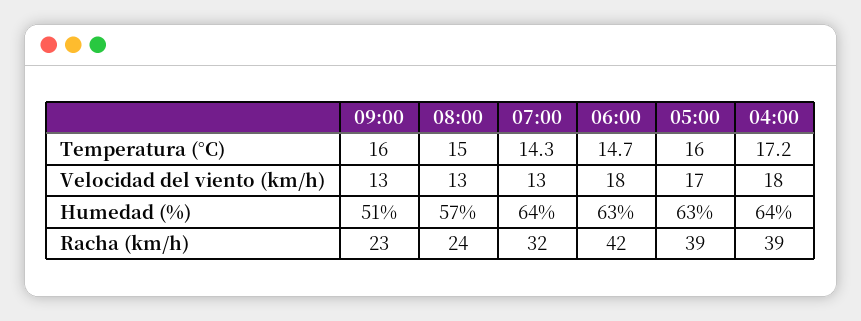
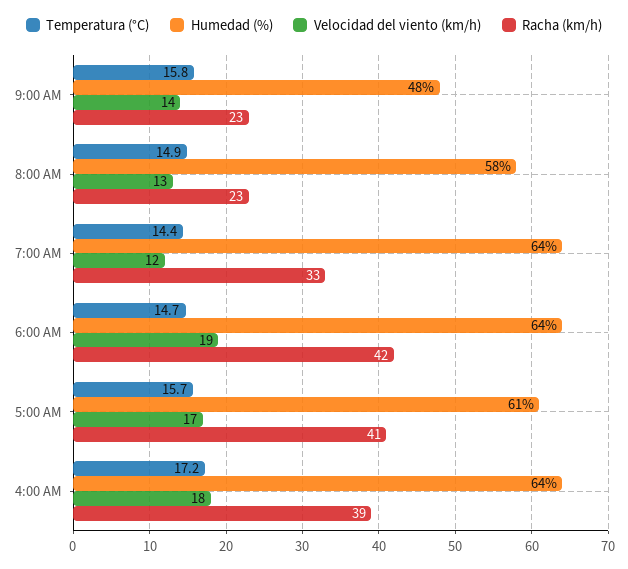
Temperatura (°C), 09:00: 16 -> 15.8
Temperatura (°C), 08:00: 15 -> 14.9
Temperatura (°C), 07:00: 14.3 -> 14.4
Temperatura (°C), 05:00: 16 -> 15.7
Velocidad del viento (km/h), 09:00: 13 -> 14
Velocidad del viento (km/h), 07:00: 13 -> 12
Velocidad del viento (km/h), 06:00: 18 -> 19
Humedad (%), 09:00: 51 -> 48
Humedad (%), 08:00: 57 -> 58
Humedad (%), 06:00: 63 -> 64
Humedad (%), 05:00: 63 -> 61
Racha (km/h), 08:00: 24 -> 23
Racha (km/h), 07:00: 32 -> 33
Racha (km/h), 05:00: 39 -> 41

